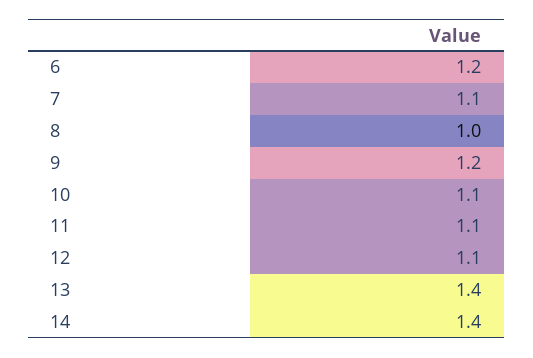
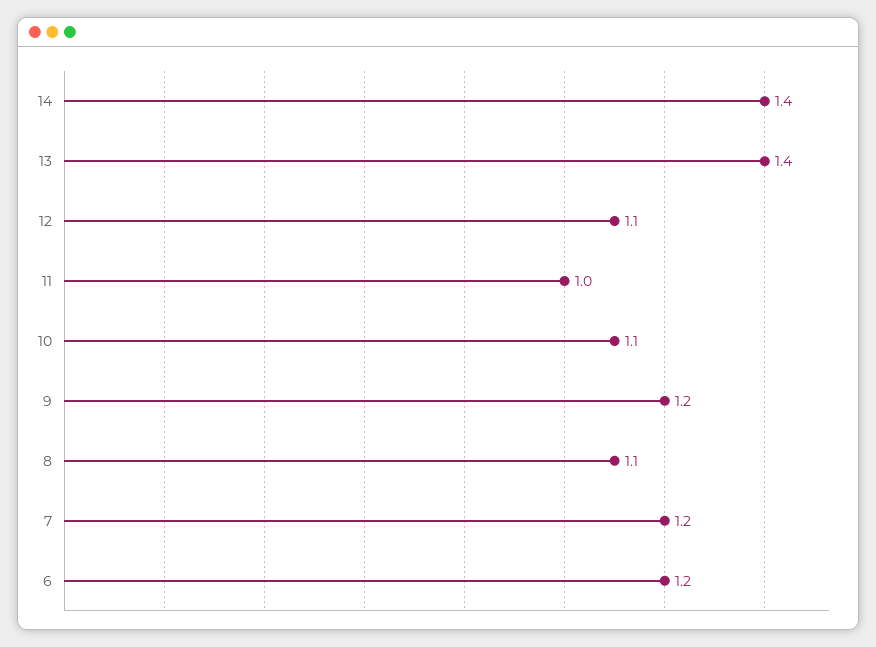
7: 1.1 -> 1.2
8: 1 -> 1.1
11: 1.1 -> 1

